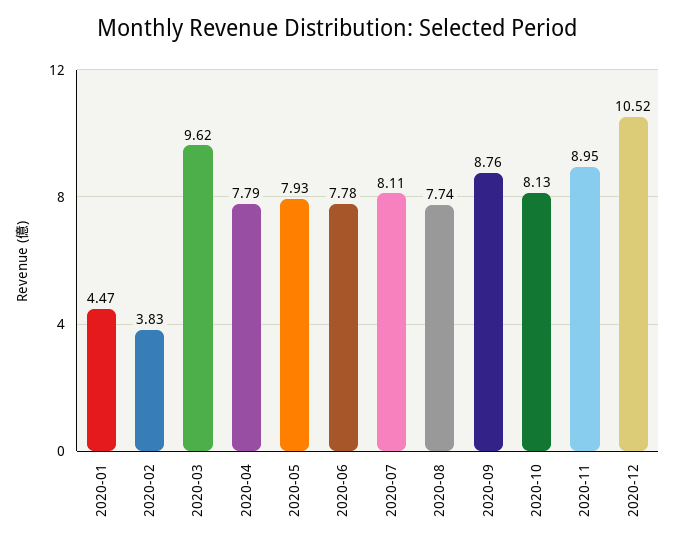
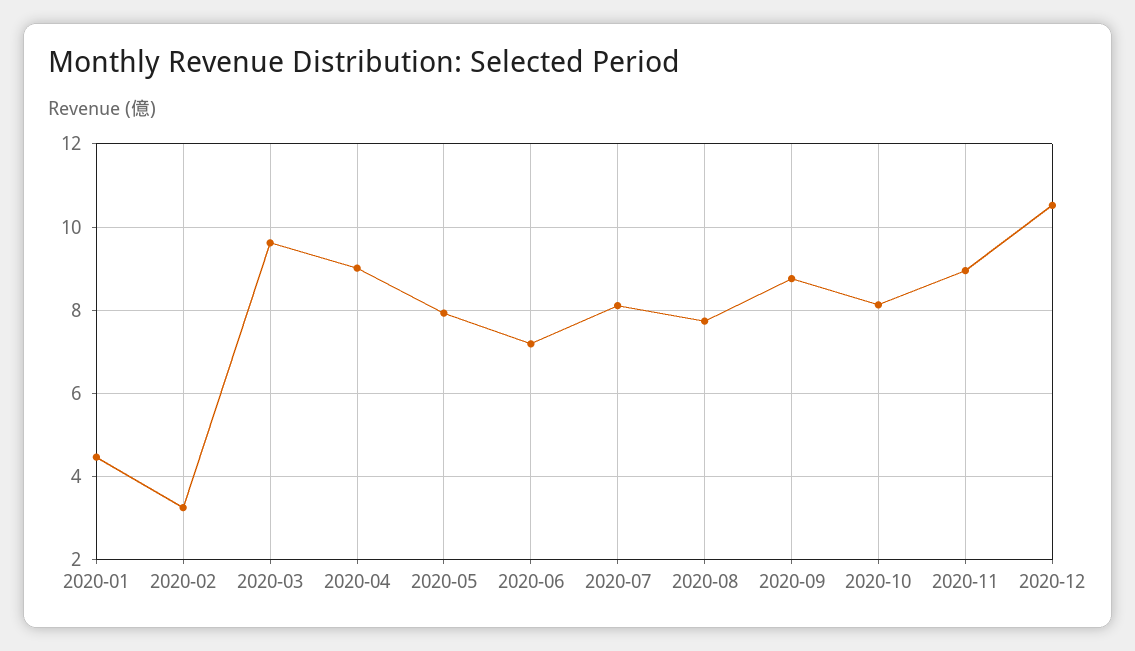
2020-02: 3.83 -> 3.2
2020-04: 7.79 -> 9
2020-06: 7.78 -> 7.2

